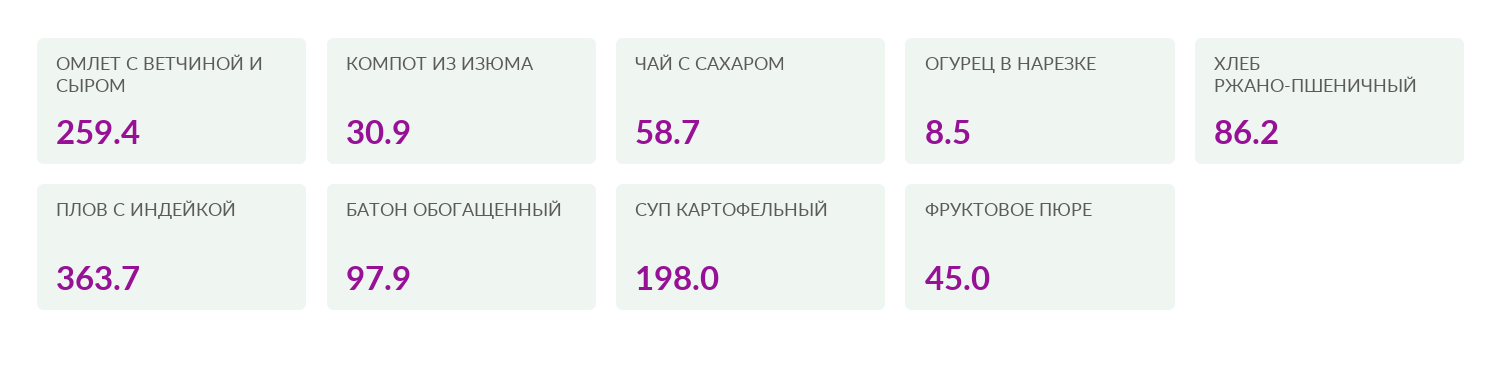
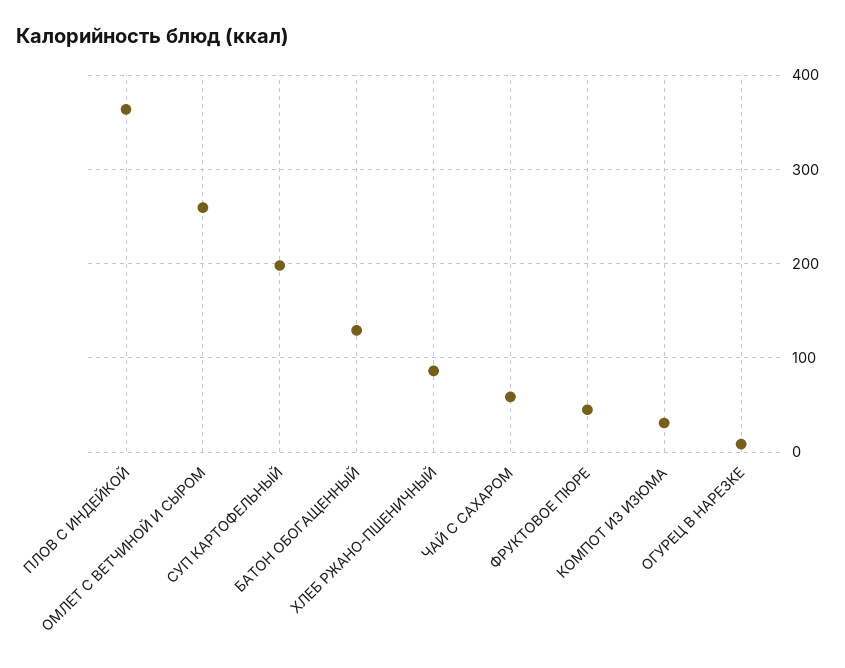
БАТОН ОБОГАЩЕННЫЙ: 97.9 -> 130

